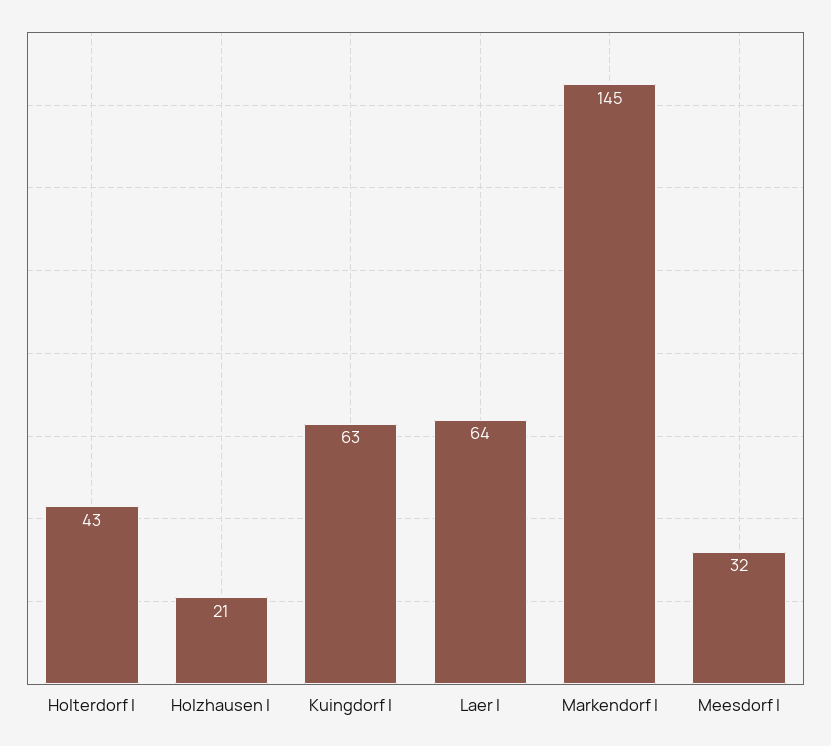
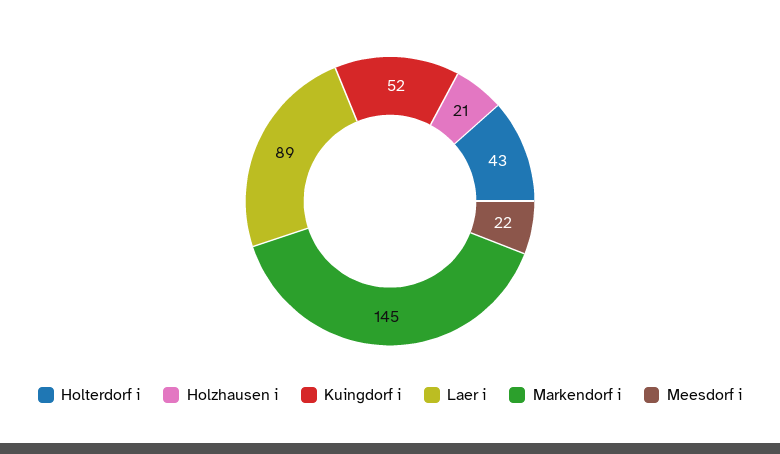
Kuingdorf I: 63 -> 52
Laer I: 64 -> 89
Meesdorf I: 32 -> 22

